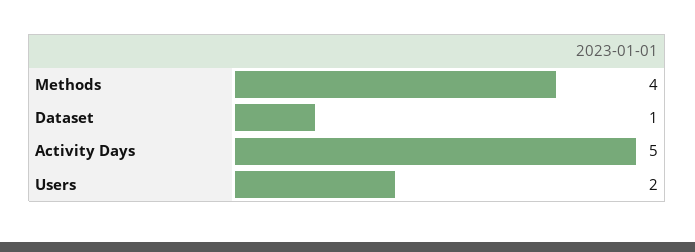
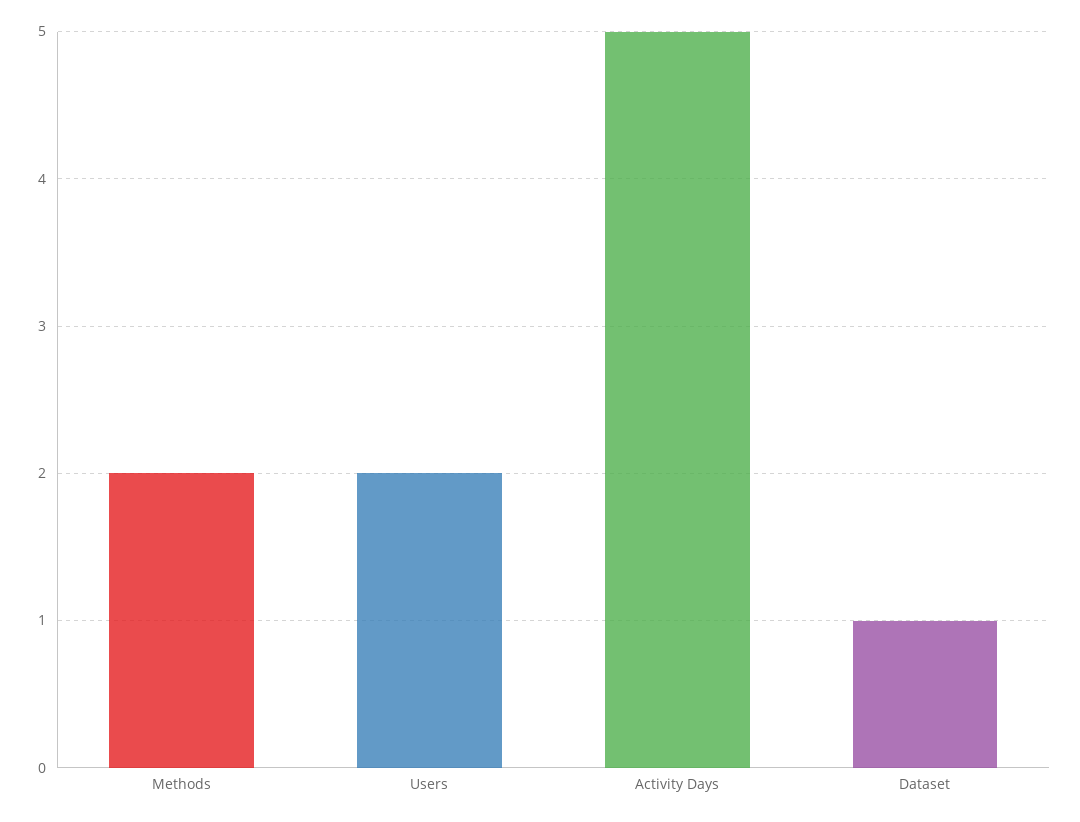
Methods: 4 -> 2

